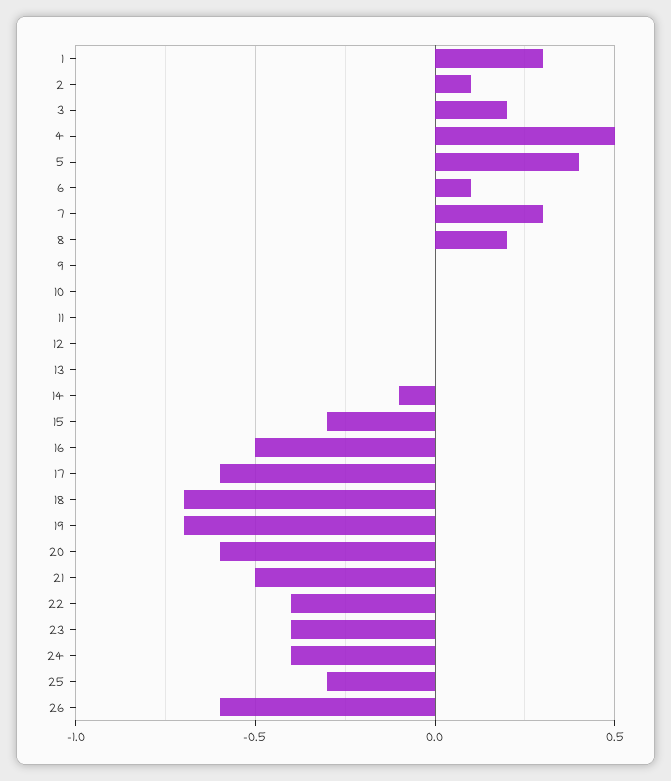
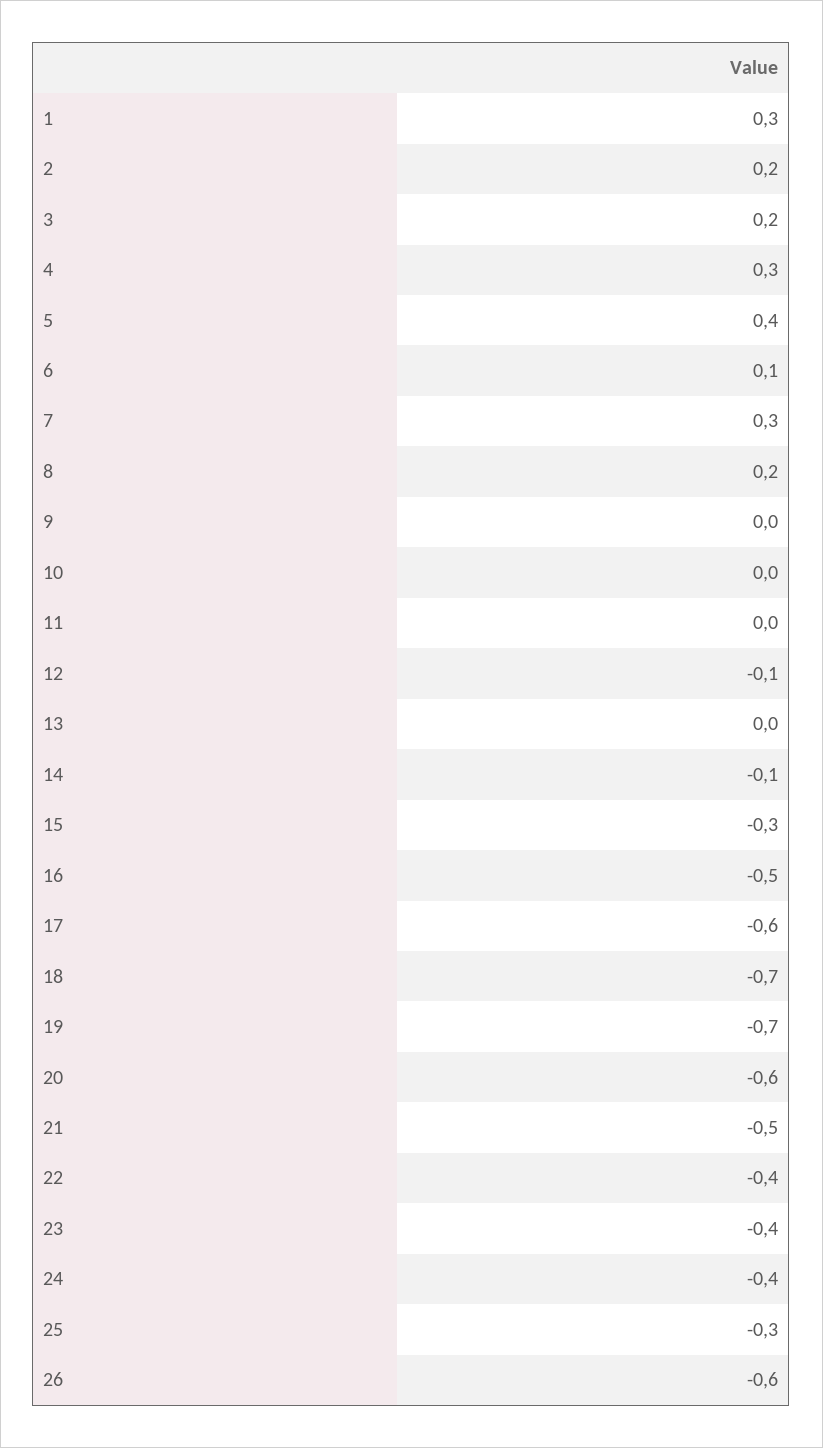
2: 0.1 -> 0.2
4: 0.5 -> 0.3
12: 0 -> -0.1

